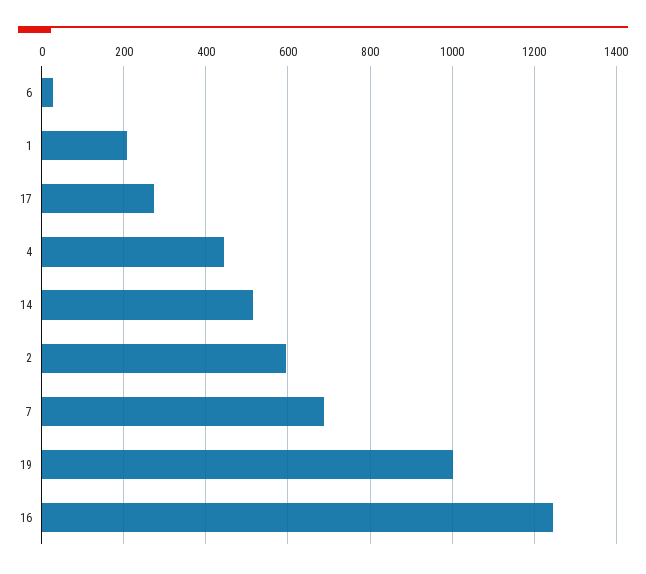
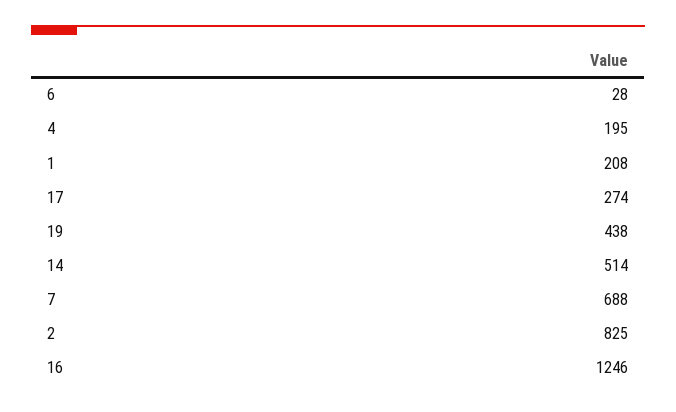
4: 440 -> 195
2: 600 -> 825
19: 1000 -> 438

